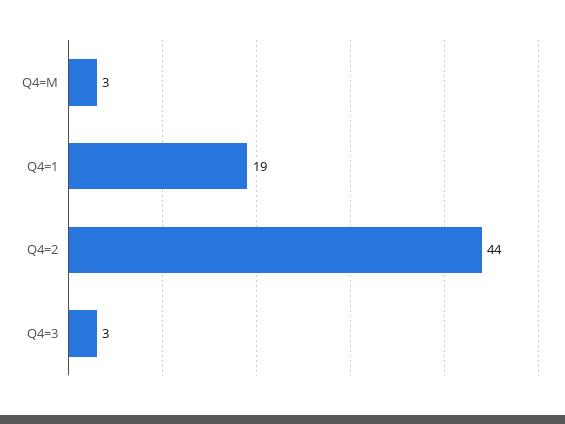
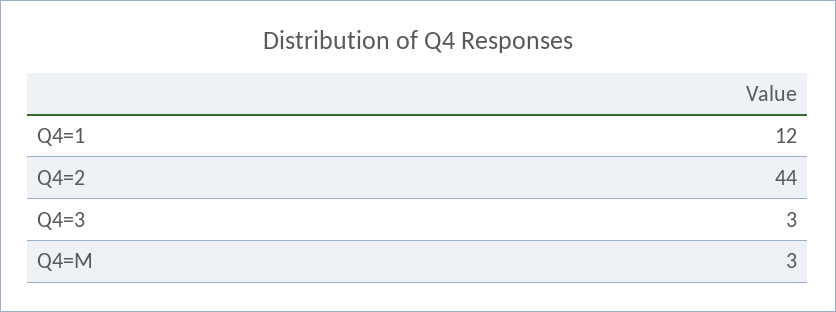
Q4=1: 19 -> 12

